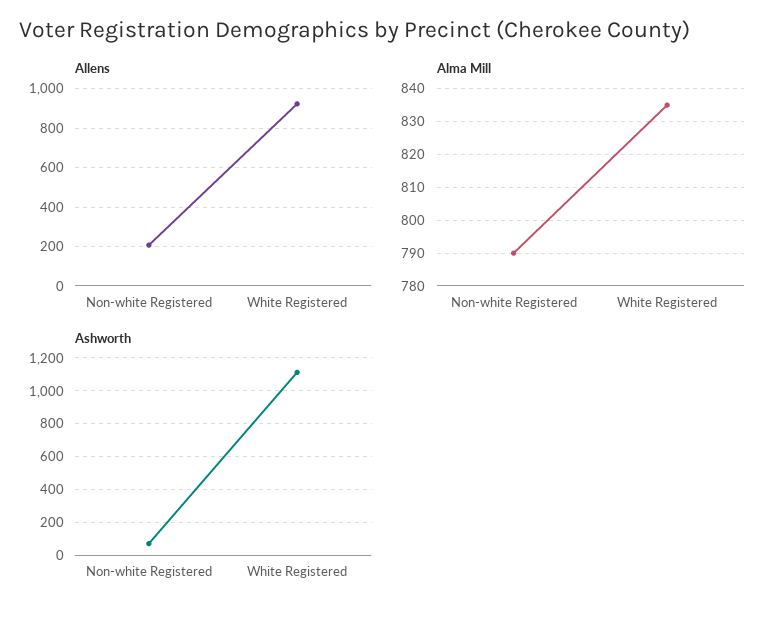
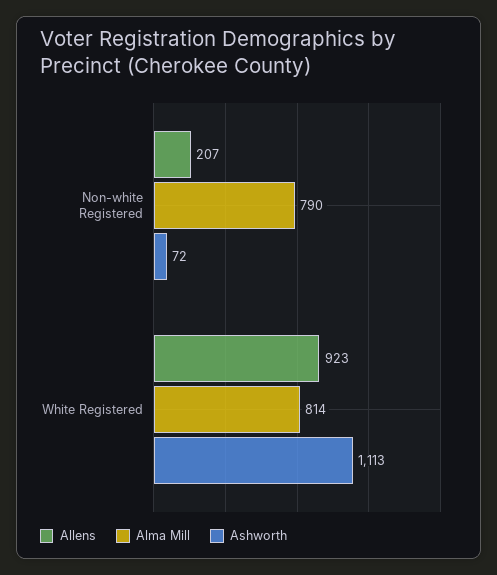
Alma Mill, White Registered: 835 -> 814

